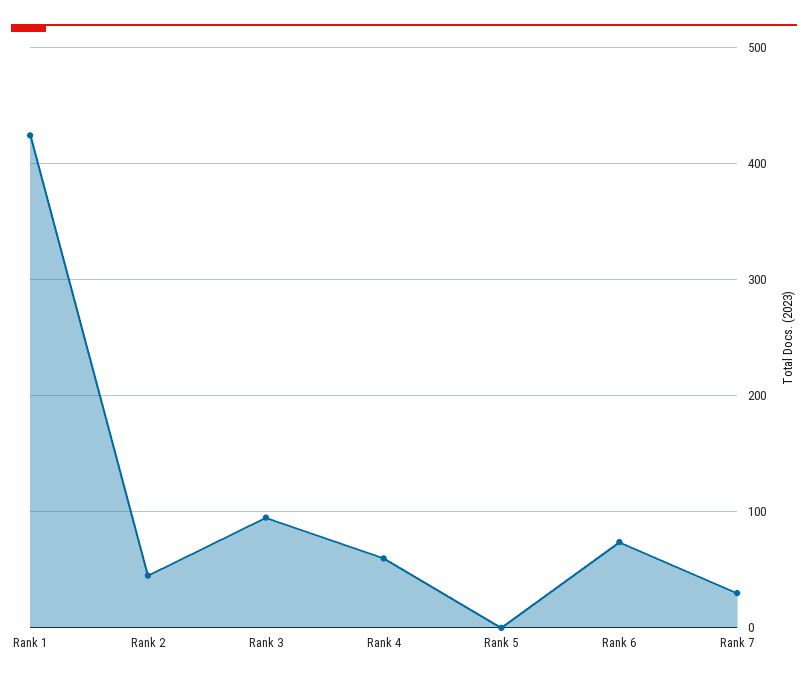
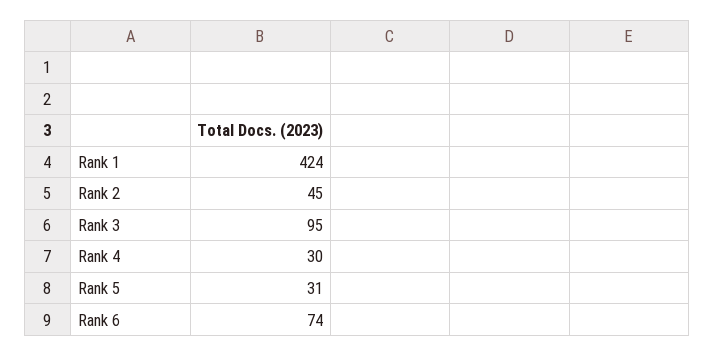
Rank 4: 60 -> 30
Rank 5: 0 -> 31
Rank 7: 30 -> none

